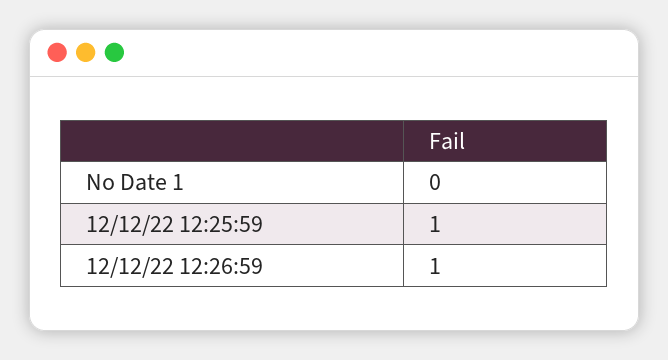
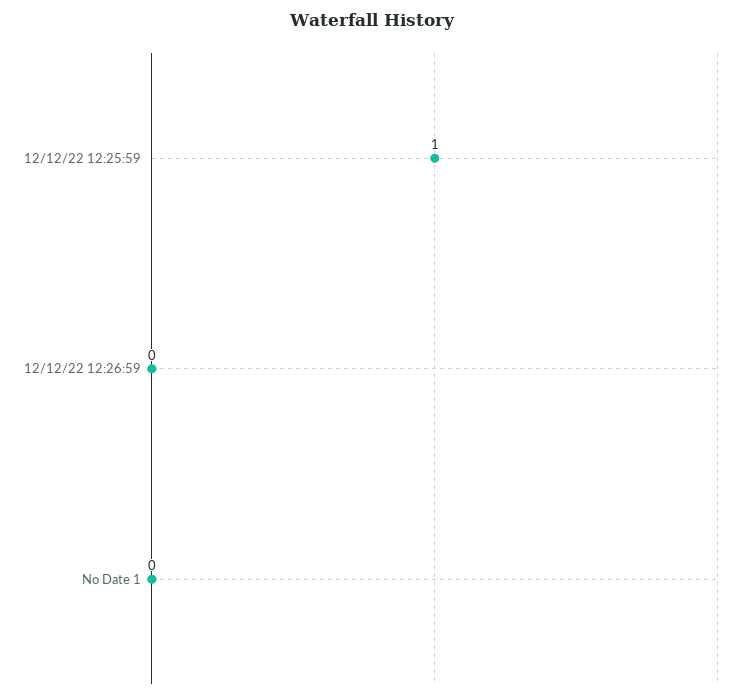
12/12/22 12:26:59: 1 -> 0

